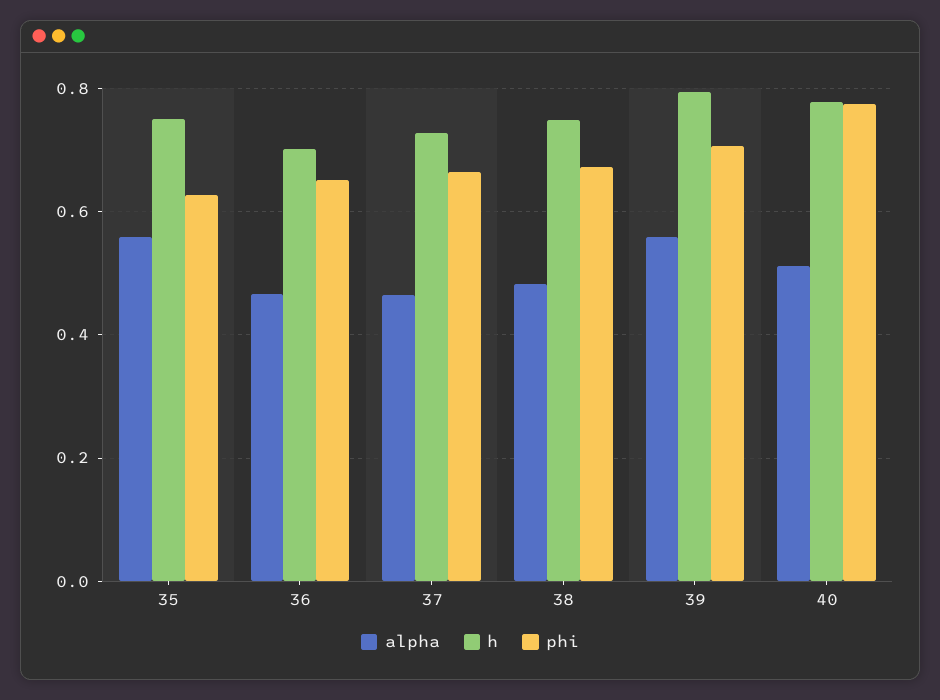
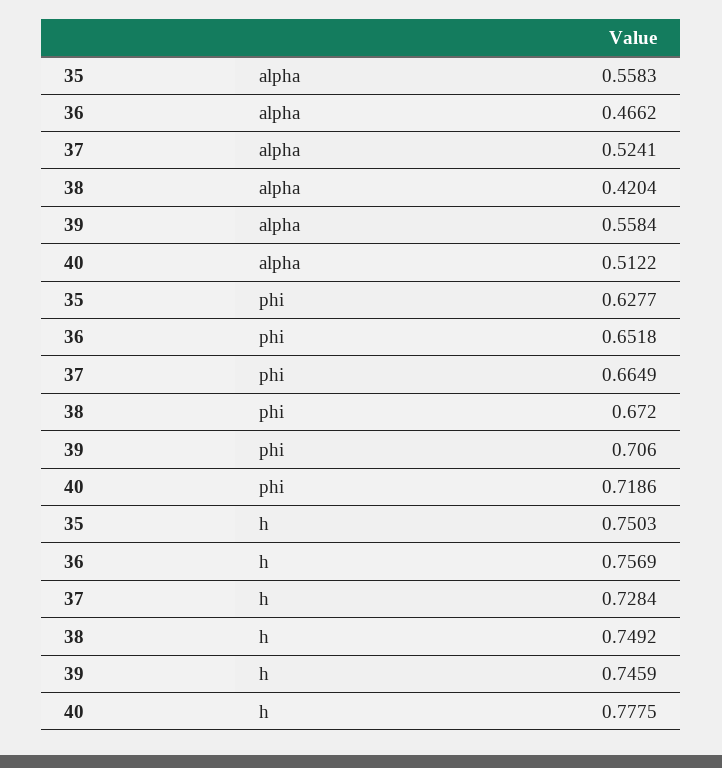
h, 36: 0.7 -> 0.7569
alpha, 37: 0.46 -> 0.5241
alpha, 38: 0.48 -> 0.4204
h, 39: 0.8 -> 0.7459
phi, 40: 0.78 -> 0.7186

